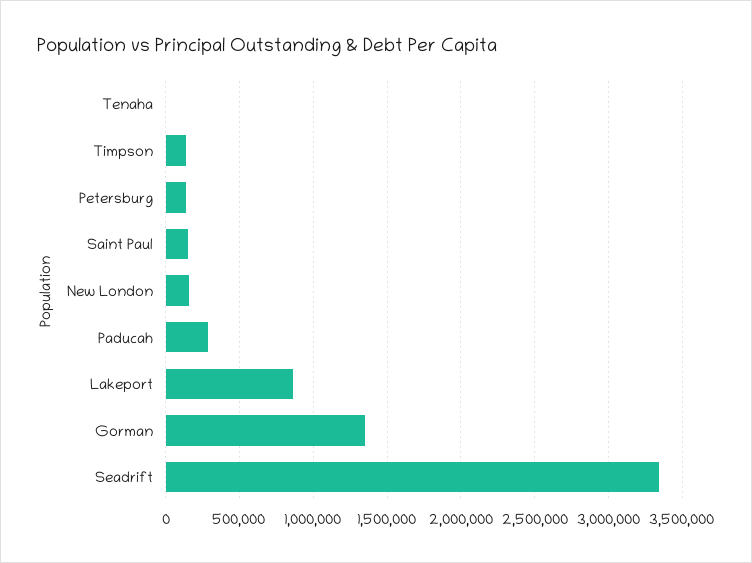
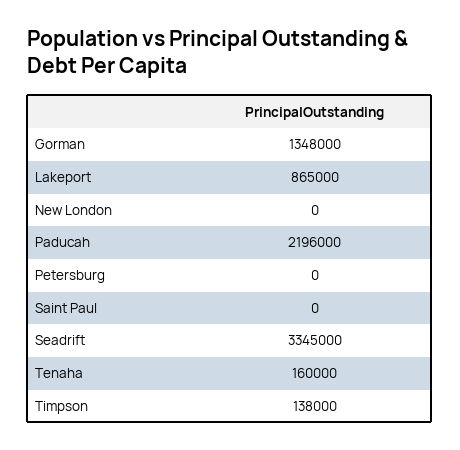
Tenaha: 0 -> 160000
Petersburg: 150000 -> 0
Saint Paul: 150000 -> 0
New London: 150000 -> 0
Paducah: 300000 -> 2196000

